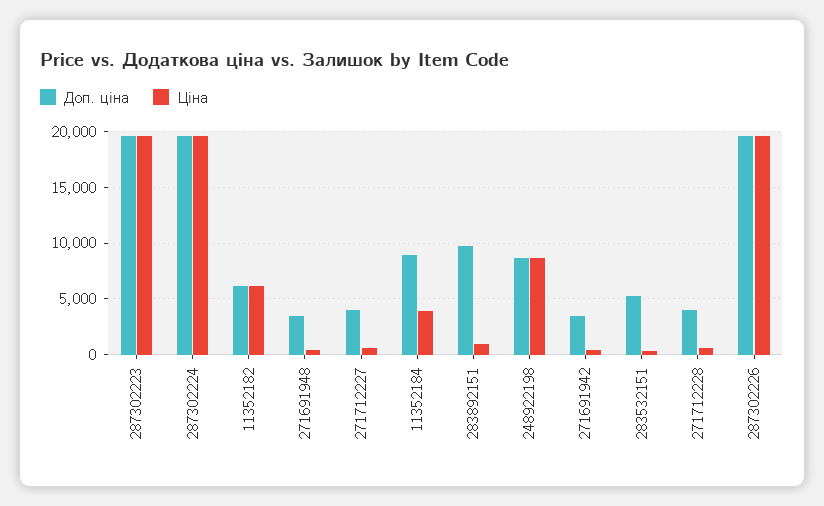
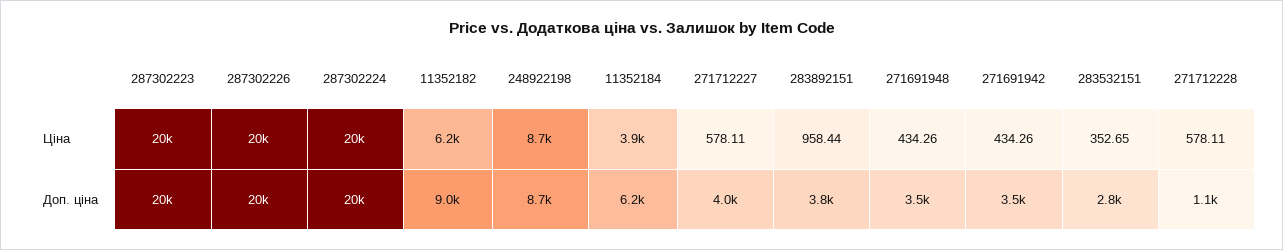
Доп. ціна, 11352182: 6000 -> 9000
Доп. ціна, 11352184: 9000 -> 6200
Доп. ціна, 283892151: 10000 -> 3800
Доп. ціна, 283532151: 5000 -> 2800
Доп. ціна, 271712228: 4000 -> 1100

